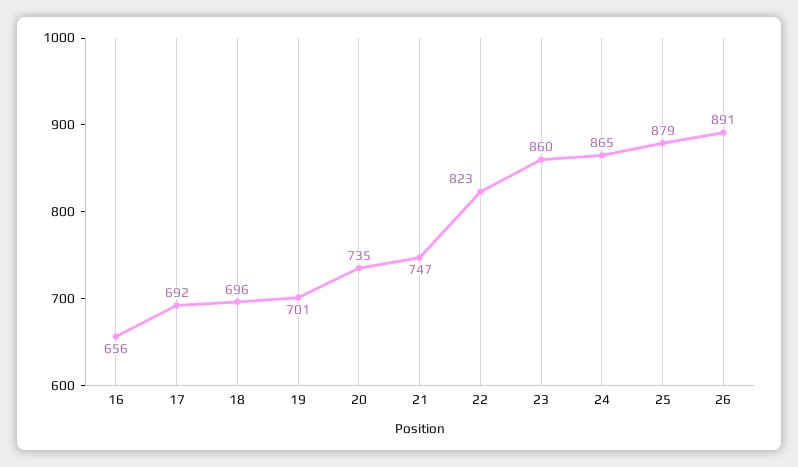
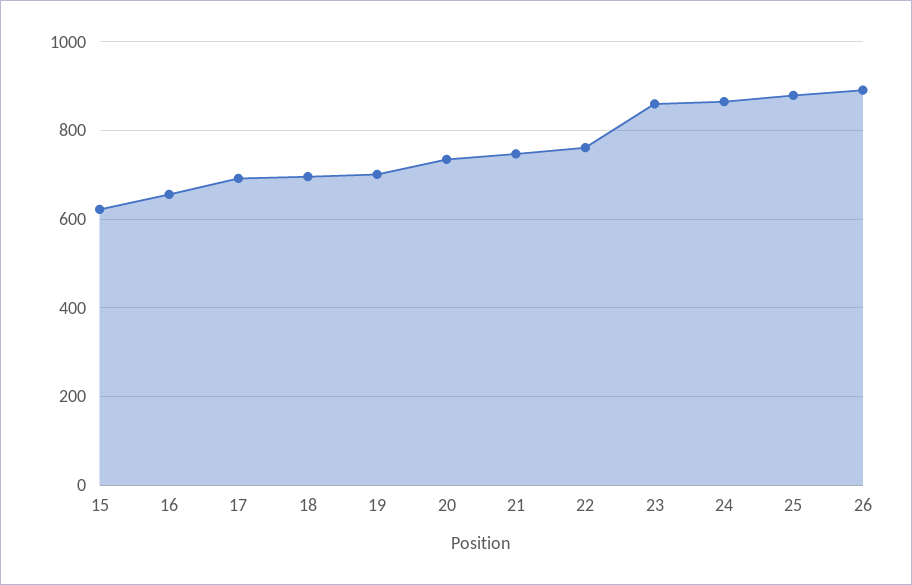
22: 823 -> 760
15: none -> 620

